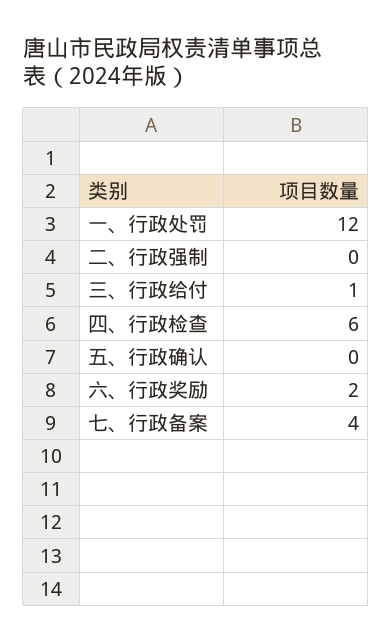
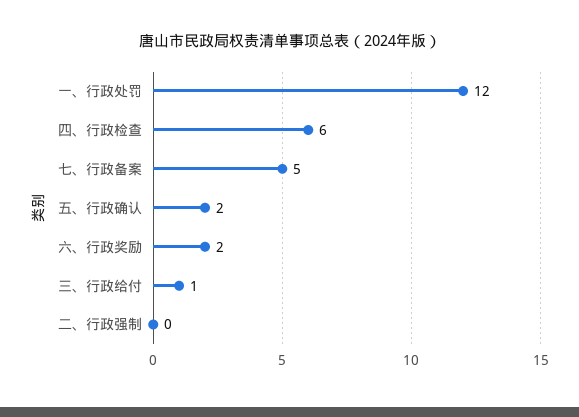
五、行政确认: 0 -> 2
七、行政备案: 4 -> 5

